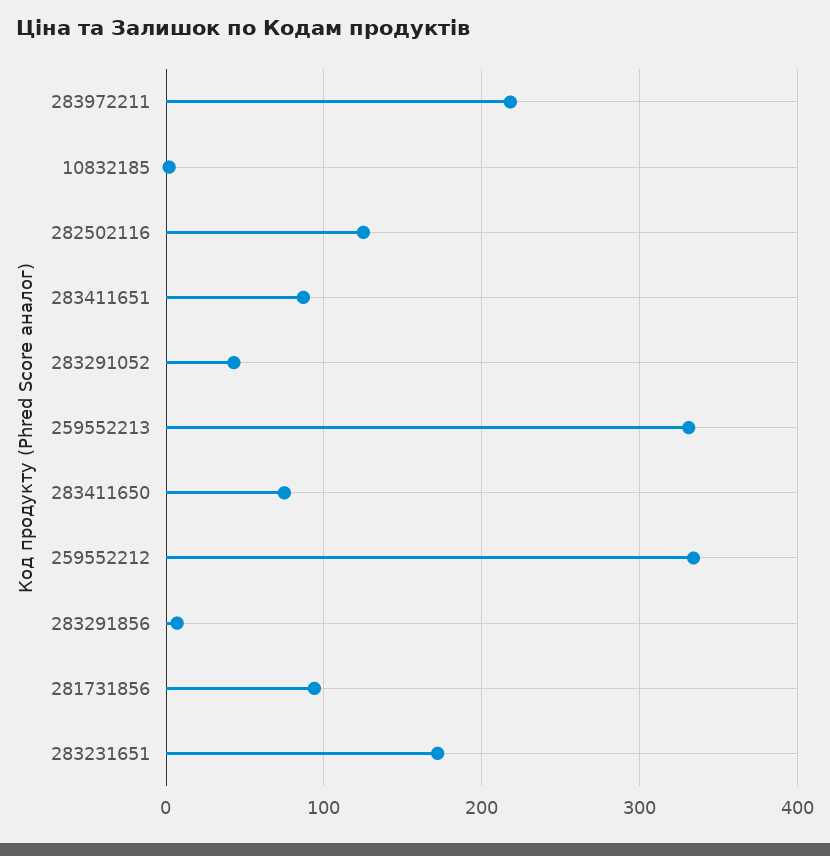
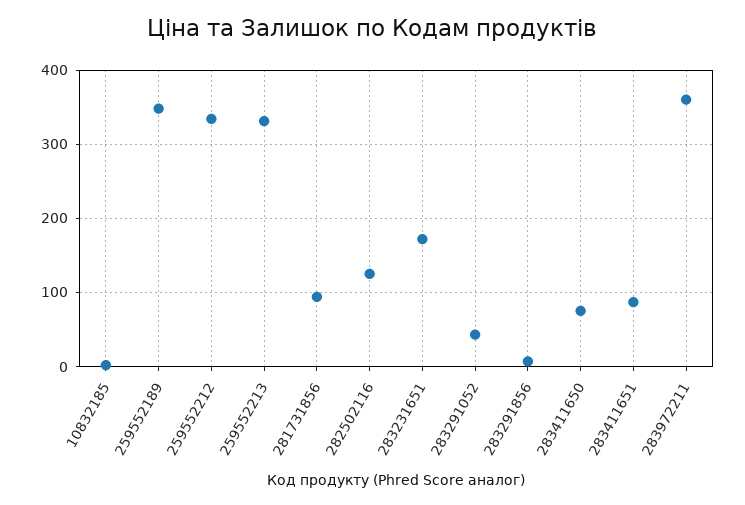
283972211: 220 -> 360
259552189: none -> 350

